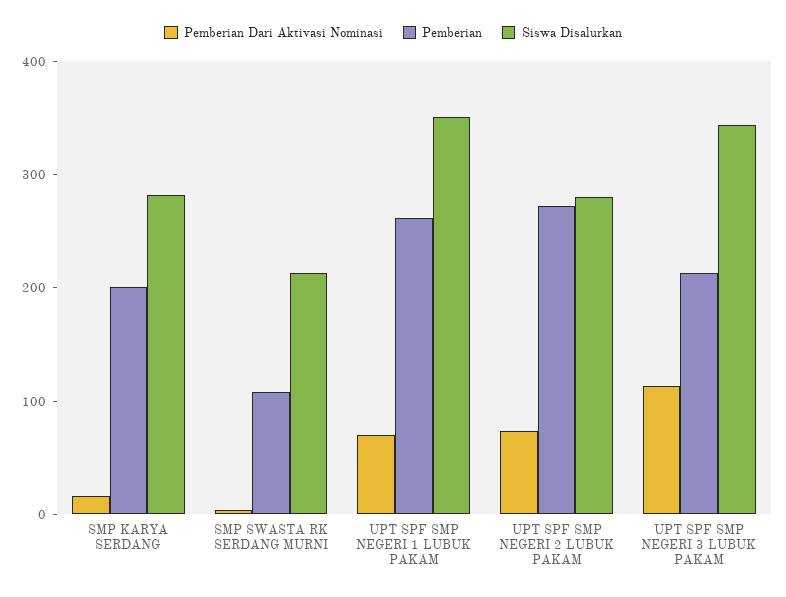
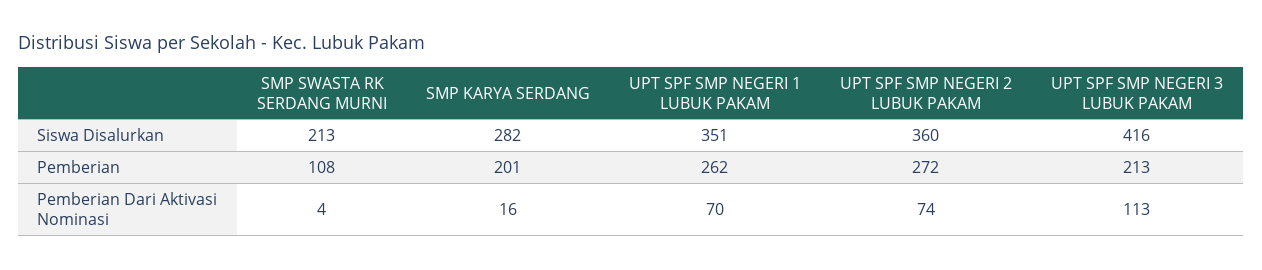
Siswa Disalurkan, UPT SPF SMP NEGERI 2 LUBUK PAKAM: 280 -> 360
Siswa Disalurkan, UPT SPF SMP NEGERI 3 LUBUK PAKAM: 340 -> 416

